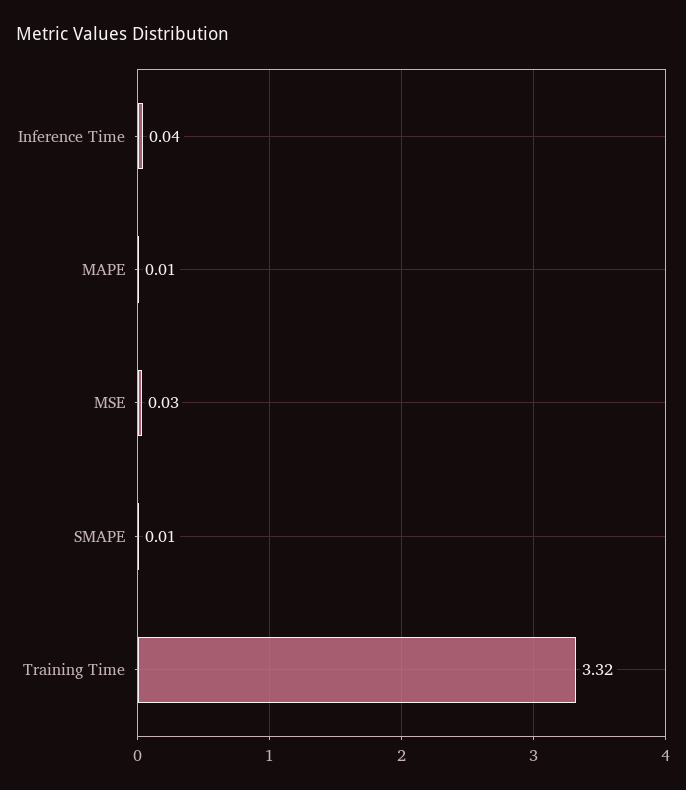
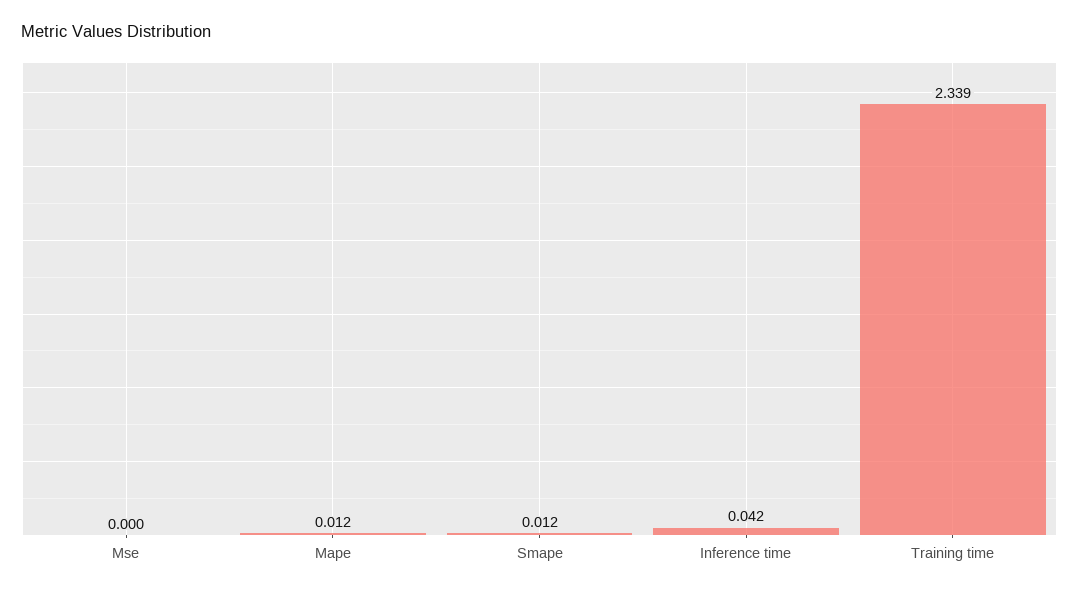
MSE: 0.03 -> 0
Training Time: 3.32 -> 2.339

